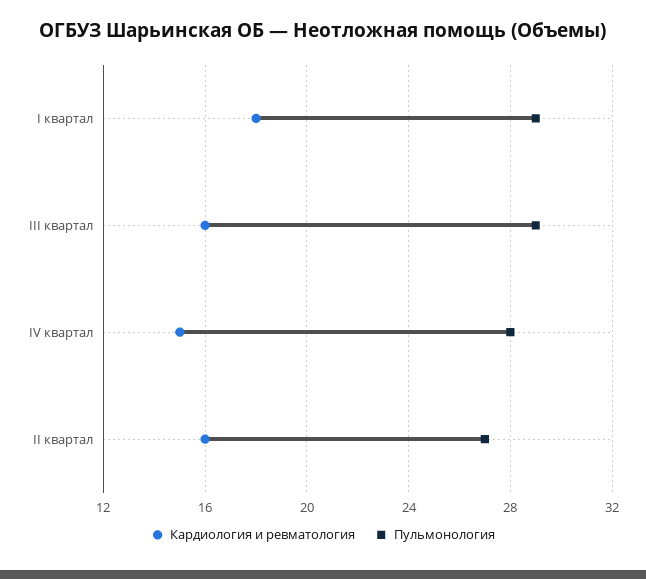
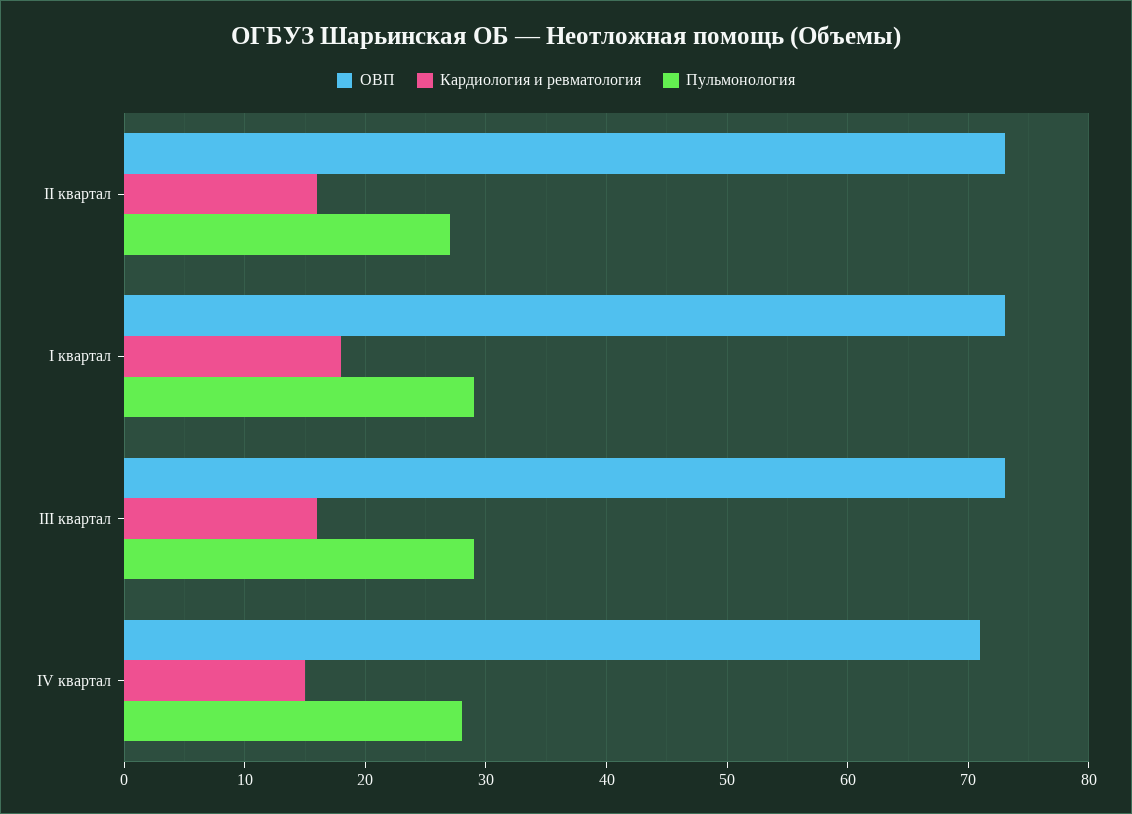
ОВП, II квартал: none -> 73
ОВП, I квартал: none -> 73
ОВП, III квартал: none -> 73
ОВП, IV квартал: none -> 71

